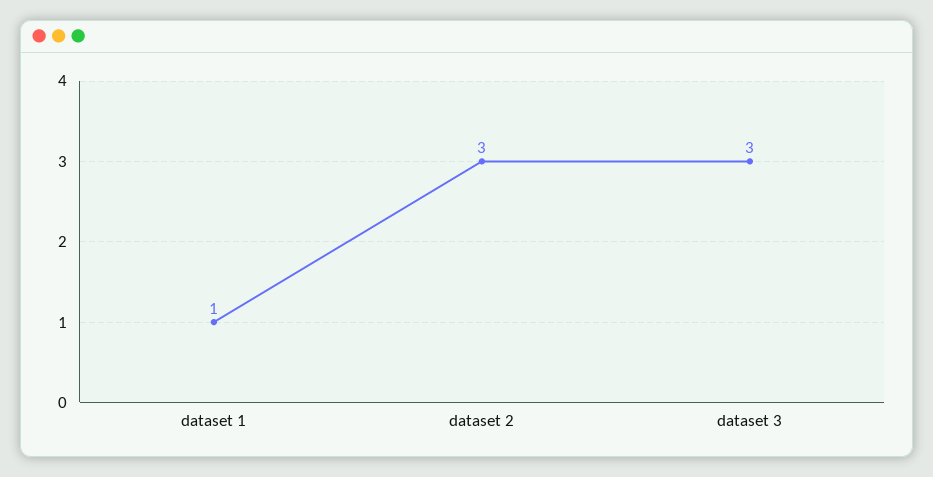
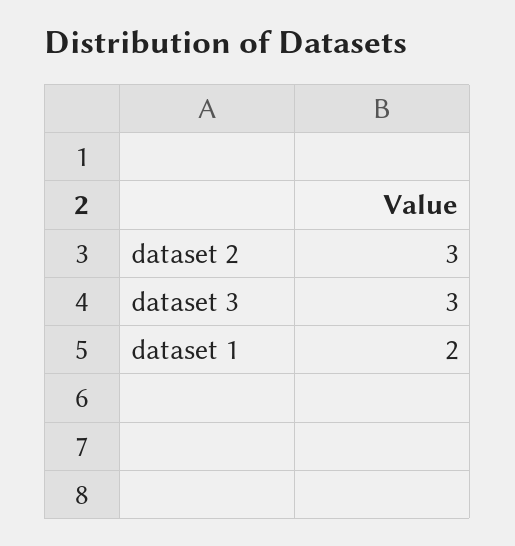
dataset 1: 1 -> 2

